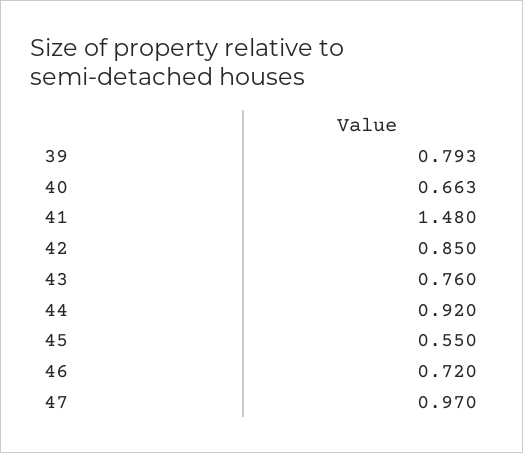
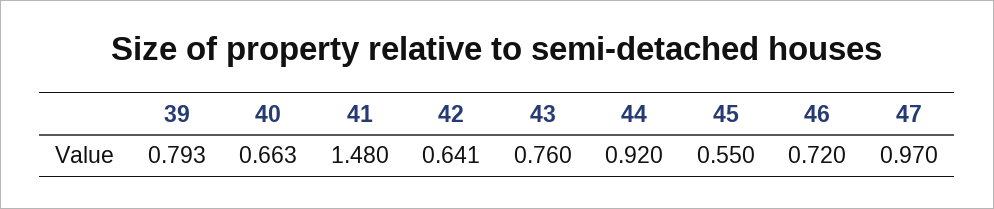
42: 0.85 -> 0.641

